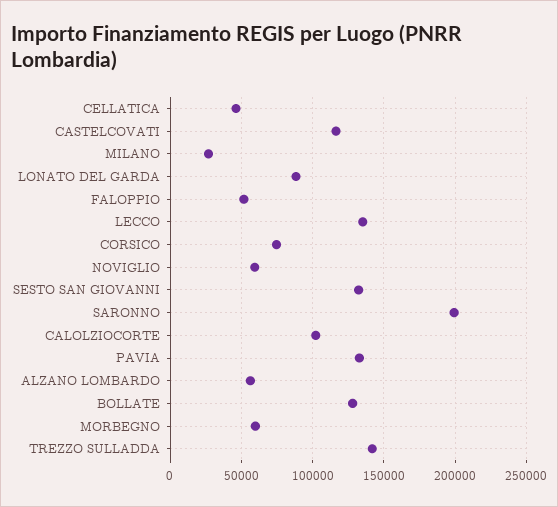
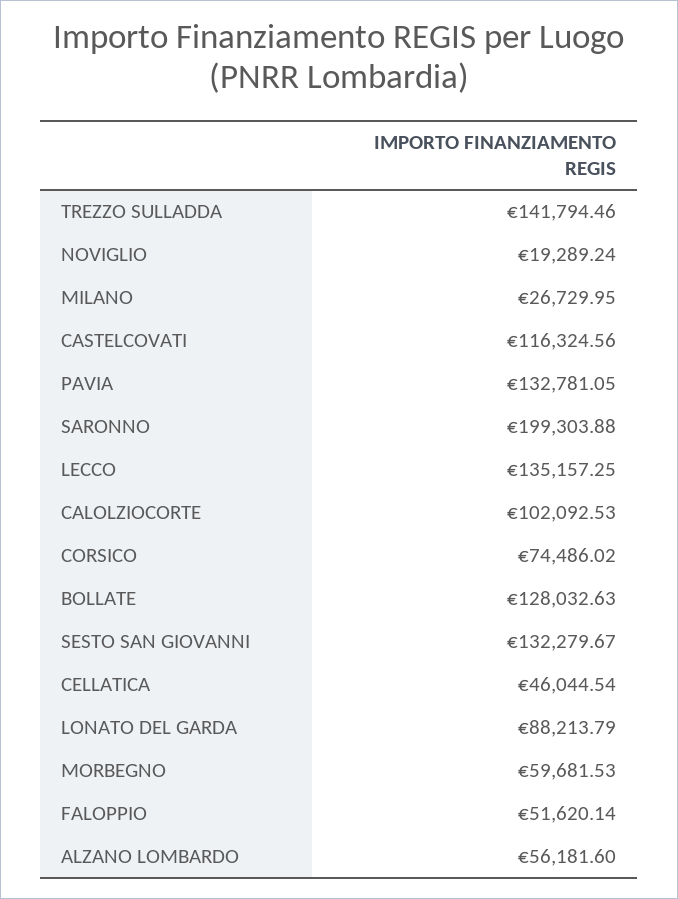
NOVIGLIO: 60000 -> 19289.24

